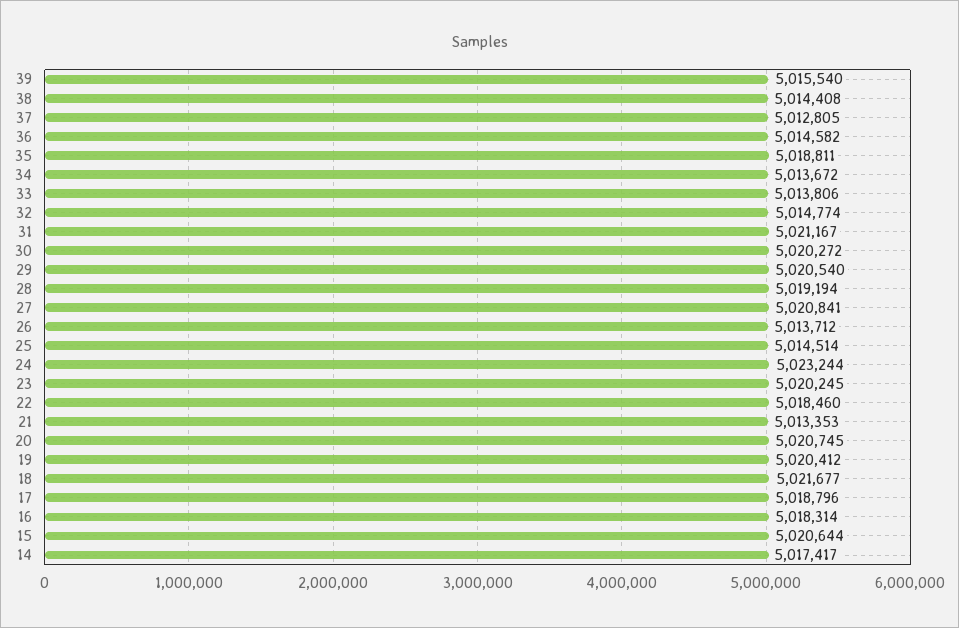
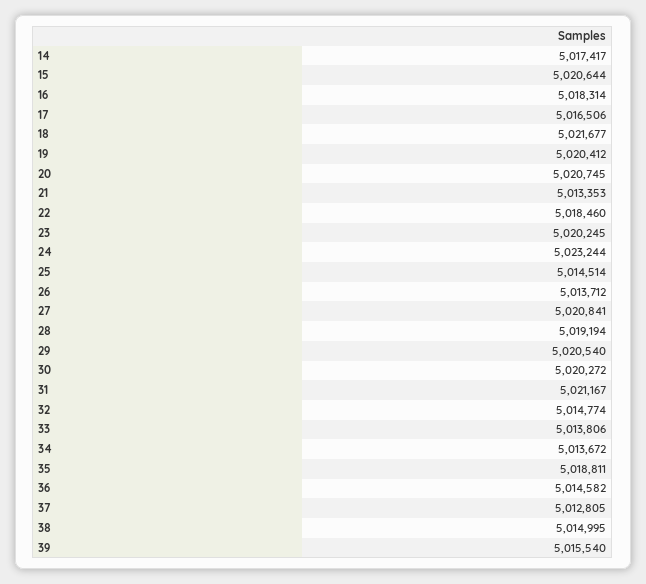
38: 5014408 -> 5014995
17: 5018796 -> 5016506

